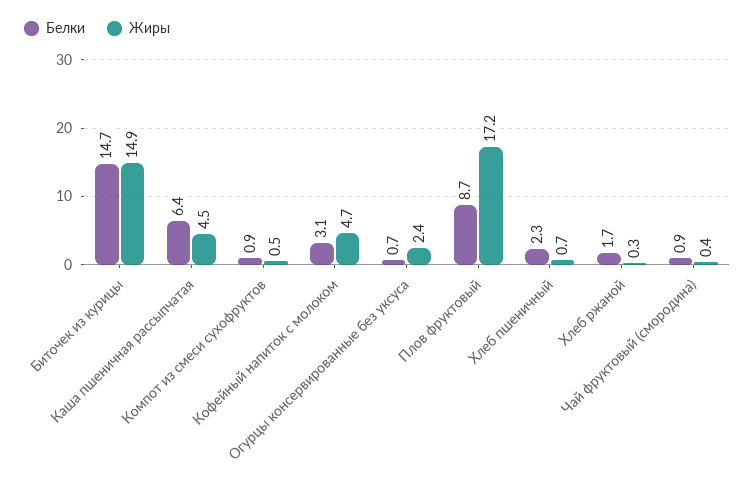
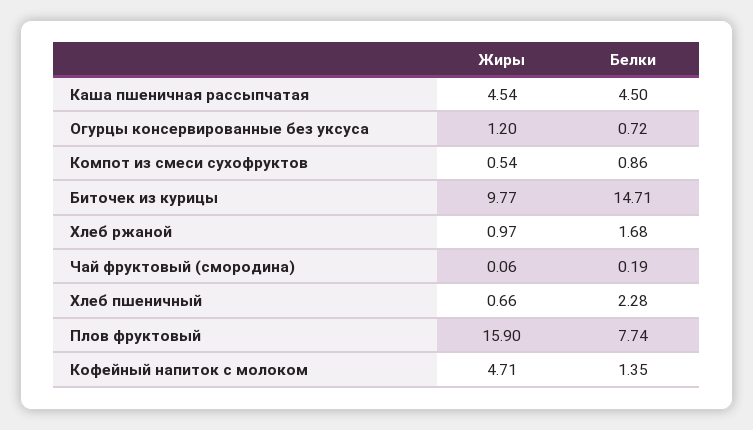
Жиры, Биточек из курицы: 14.9 -> 9.77
Белки, Каша пшеничная рассыпчатая: 6.4 -> 4.5
Белки, Кофейный напиток с молоком: 3.1 -> 1.35
Жиры, Огурцы консервированные без уксуса: 2.4 -> 1.2
Белки, Плов фруктовый: 8.7 -> 7.74
Жиры, Плов фруктовый: 17.2 -> 15.9
Жиры, Хлеб ржаной: 0.3 -> 0.97
Белки, Чай фруктовый (смородина): 0.9 -> 0.19
Жиры, Чай фруктовый (смородина): 0.4 -> 0.06

